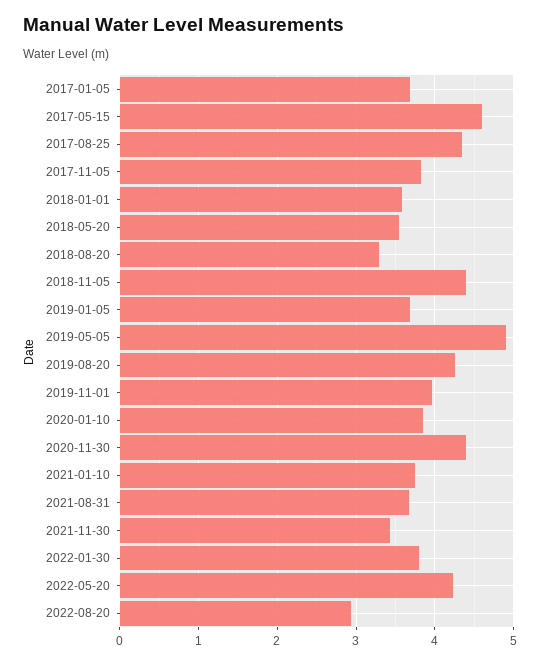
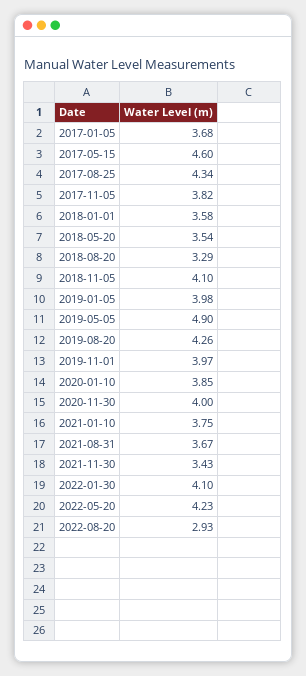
2018-11-05: 4.4 -> 4.1
2019-01-05: 3.7 -> 3.98
2020-11-30: 4.4 -> 4
2022-01-30: 3.8 -> 4.1

